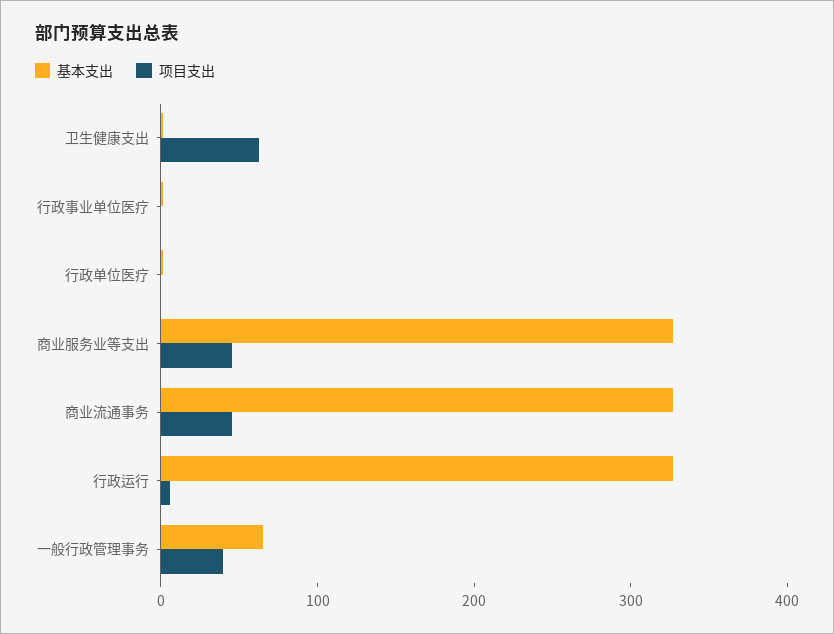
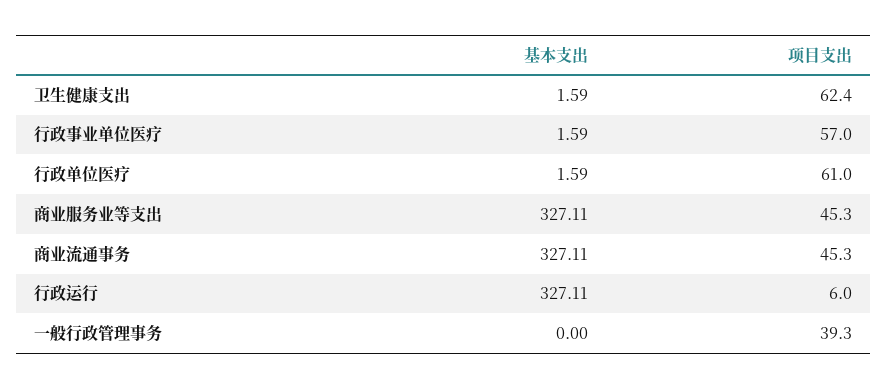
项目支出, 行政事业单位医疗: 0 -> 57
项目支出, 行政单位医疗: 0 -> 61
基本支出, 一般行政管理事务: 60 -> 0

